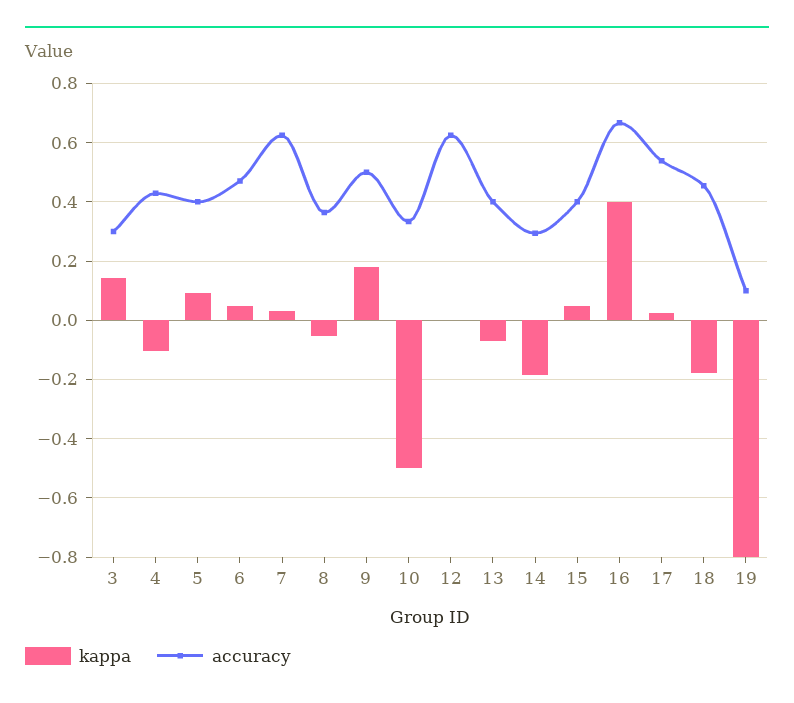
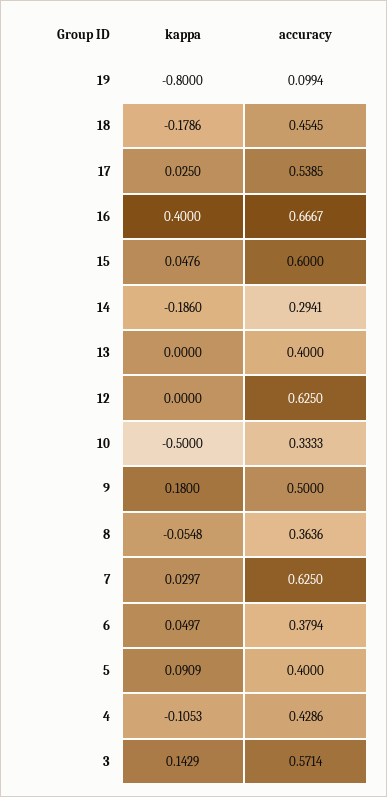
accuracy, 3: 0.3 -> 0.5714
accuracy, 6: 0.475 -> 0.3794
kappa, 13: -0.075 -> 0
accuracy, 15: 0.4 -> 0.6

